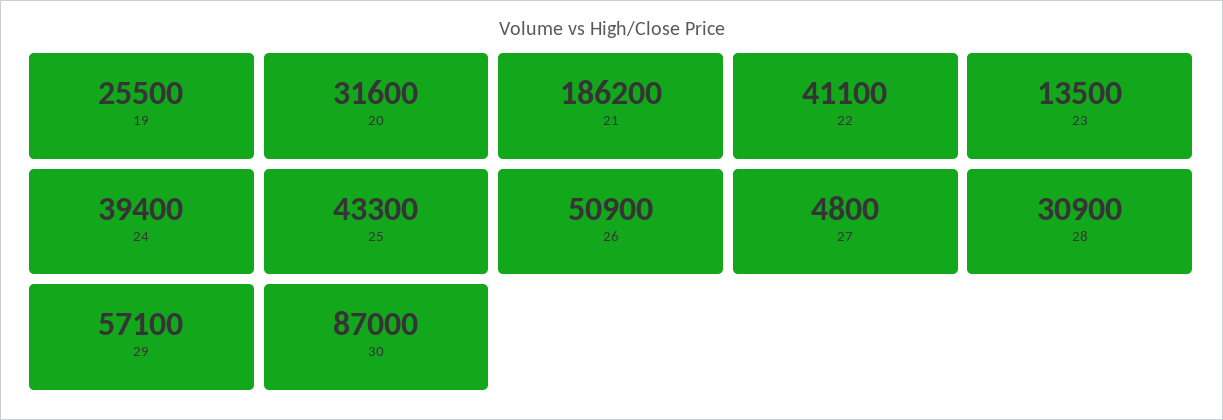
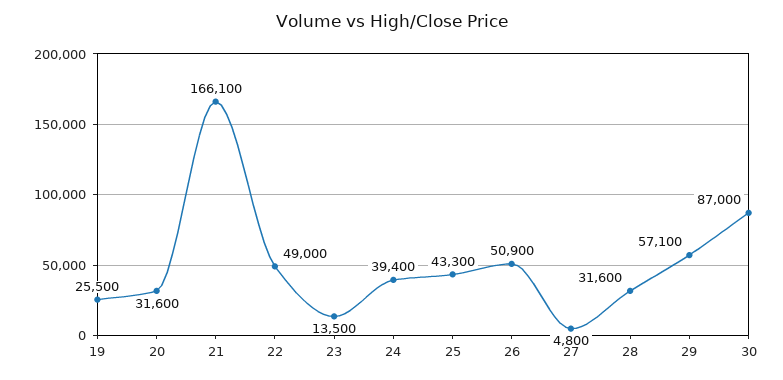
21: 186200 -> 166100
22: 41100 -> 49000
28: 30900 -> 31600

